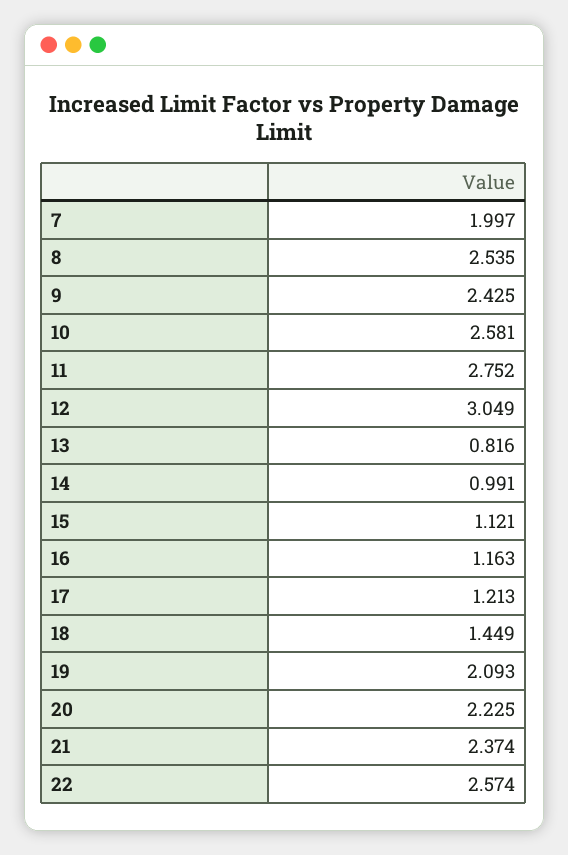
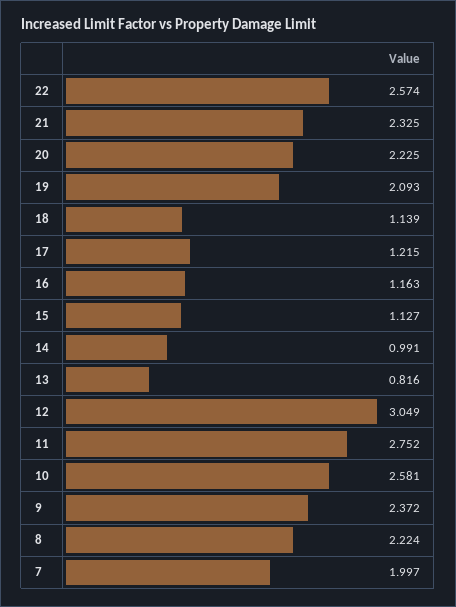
8: 2.535 -> 2.224
9: 2.425 -> 2.372
15: 1.121 -> 1.127
17: 1.213 -> 1.215
18: 1.449 -> 1.139
21: 2.374 -> 2.325

